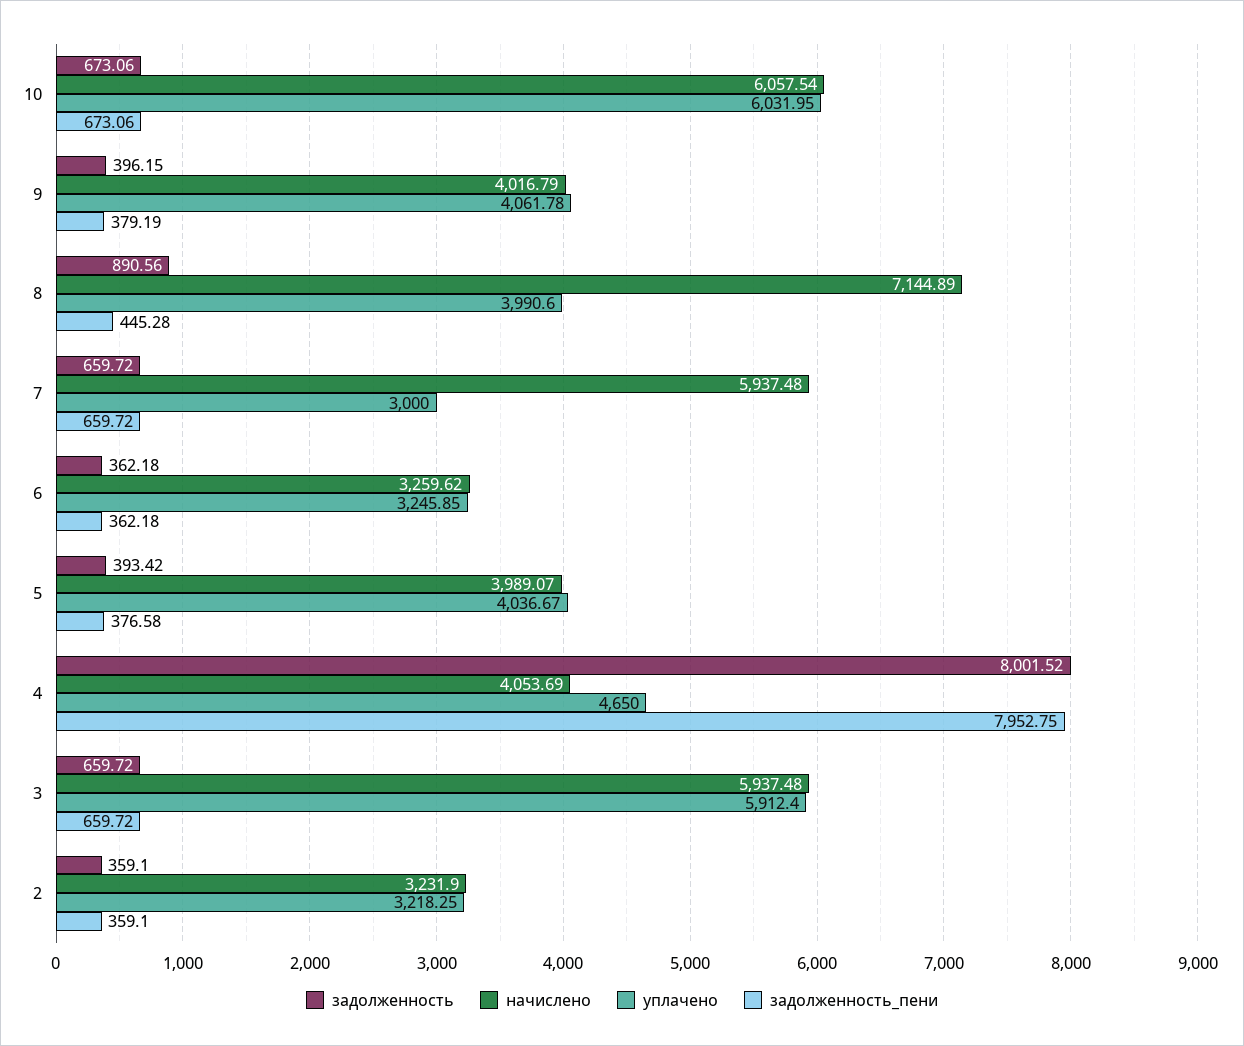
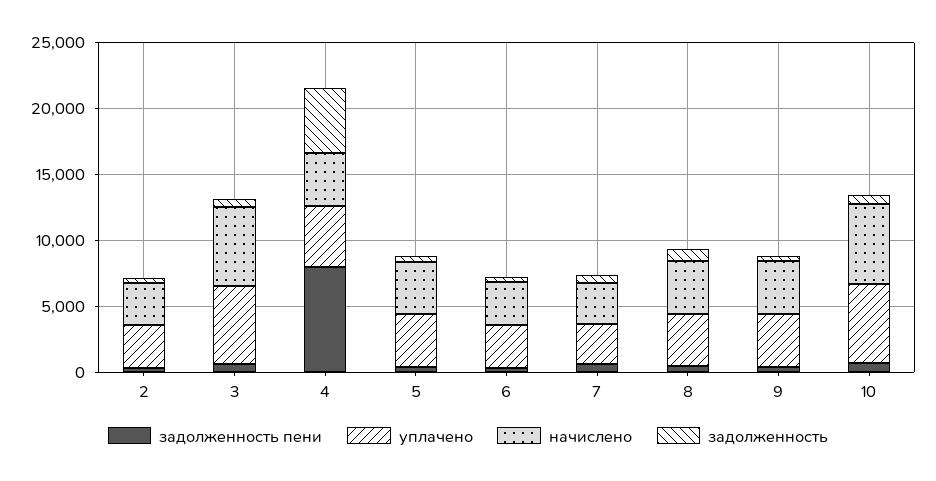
начислено, 8: 7144.89 -> 4000
начислено, 7: 5937.48 -> 3000
задолженность, 4: 8001.52 -> 5000

